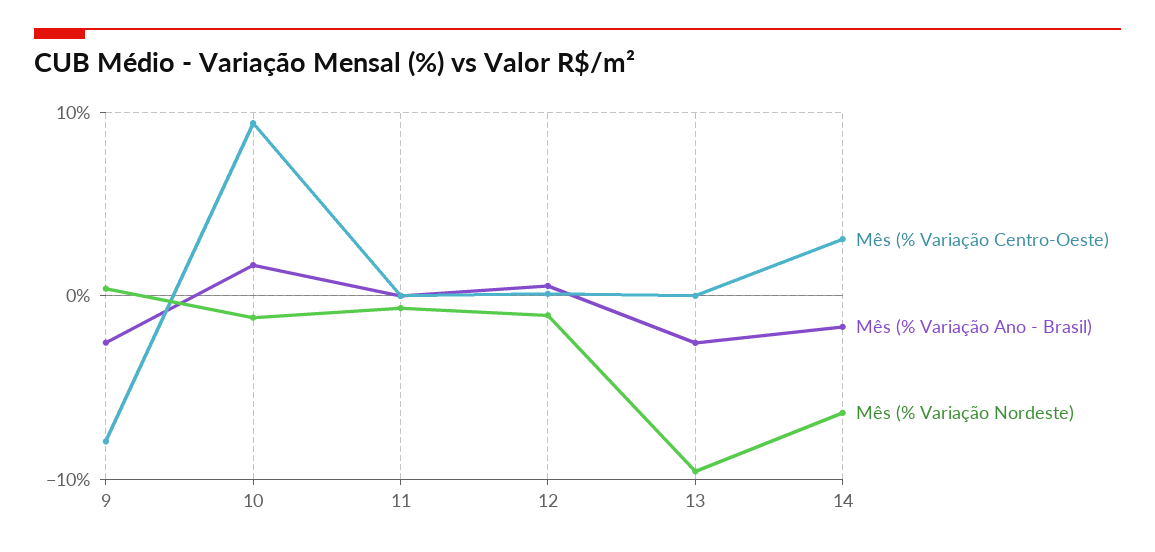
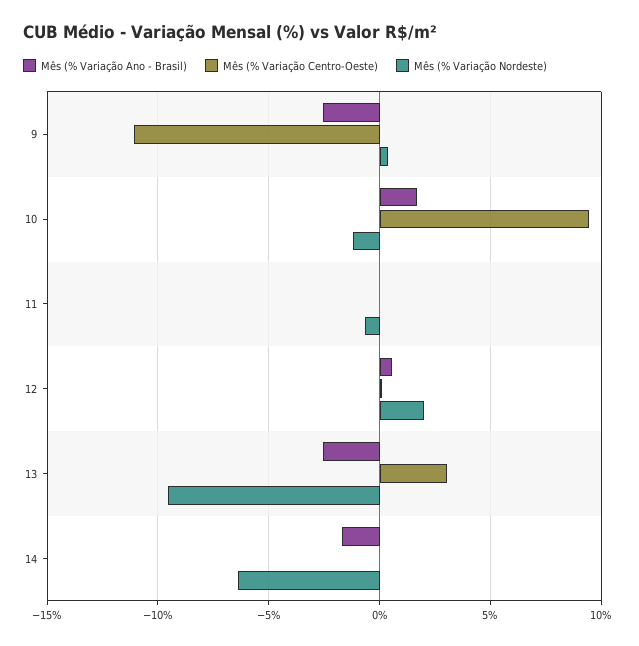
Mês (% Variação Centro-Oeste), 9: -8 -> -11
Mês (% Variação Nordeste), 12: -1 -> 2
Mês (% Variação Centro-Oeste), 13: 0 -> 3
Mês (% Variação Centro-Oeste), 14: 3 -> 0

